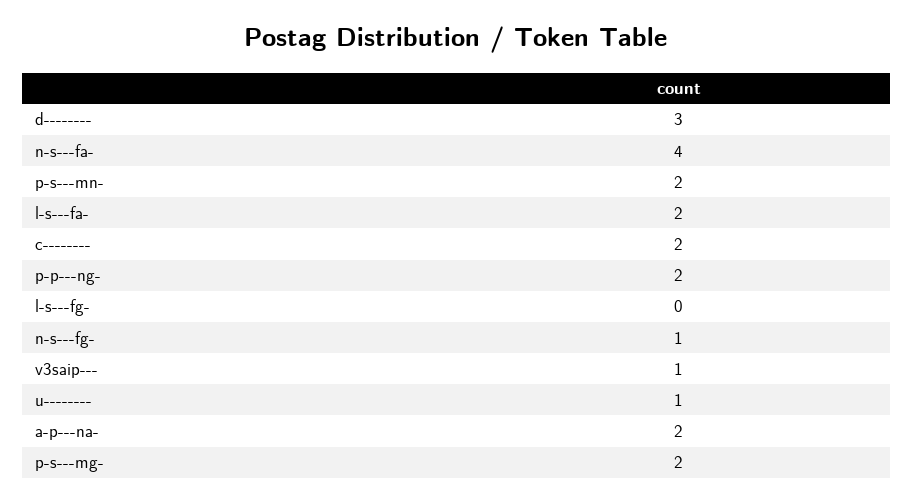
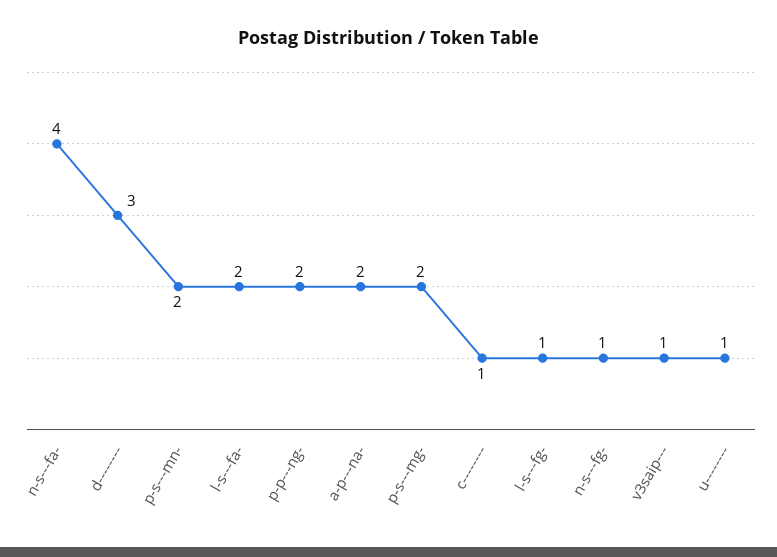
c--------: 2 -> 1
l-s---fg-: 0 -> 1

